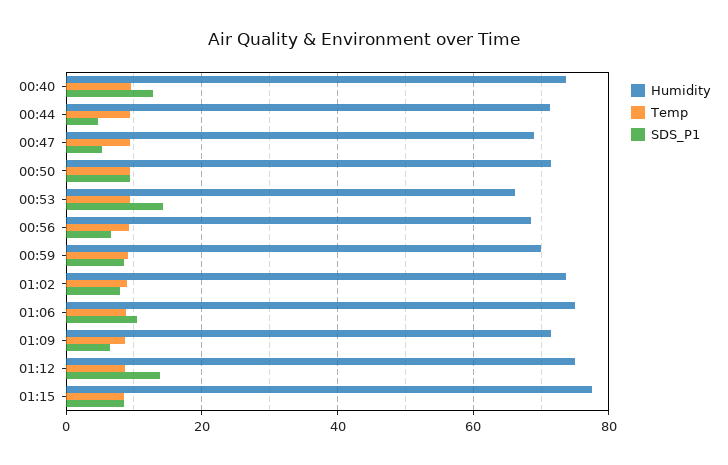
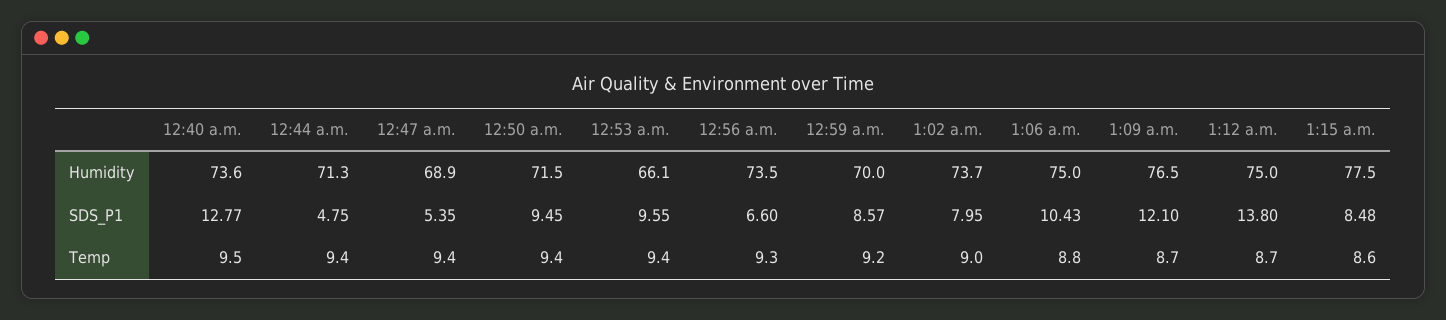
SDS_P1, 00:53: 14 -> 9.55
Humidity, 00:56: 68 -> 73.5
Humidity, 01:09: 72 -> 76.5
SDS_P1, 01:09: 6 -> 12.1

